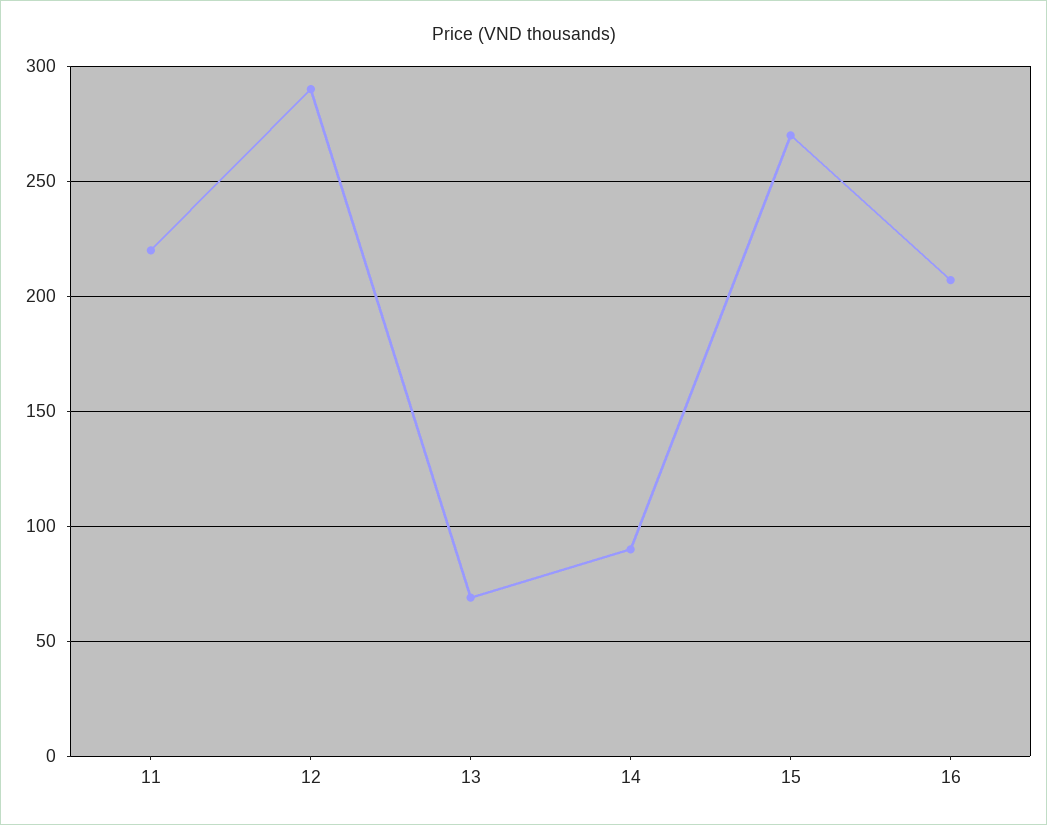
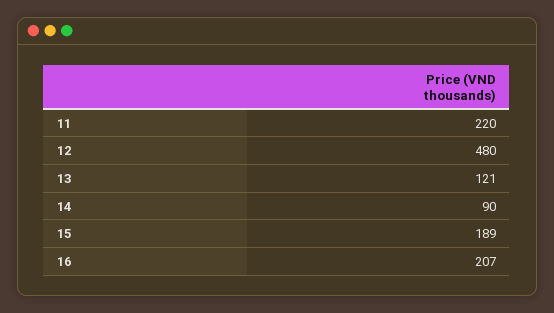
12: 290 -> 480
13: 70 -> 121
15: 270 -> 189

